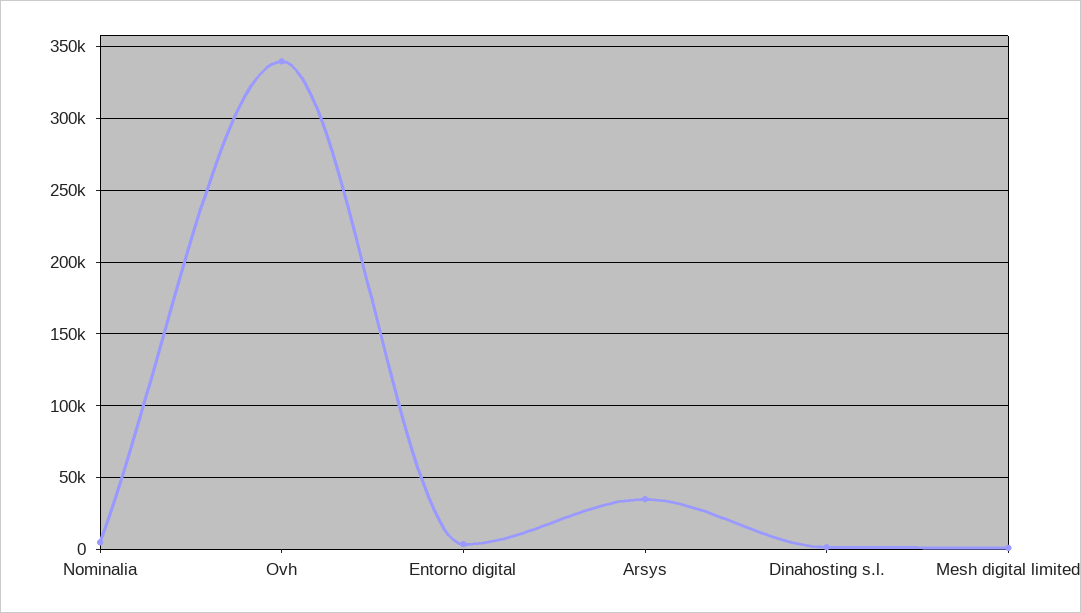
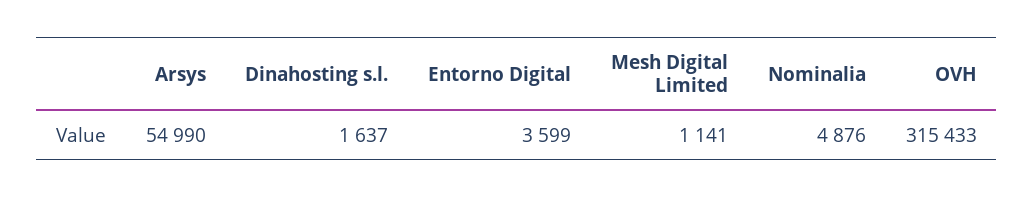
Ovh: 340000 -> 315433
Arsys: 35000 -> 54990

